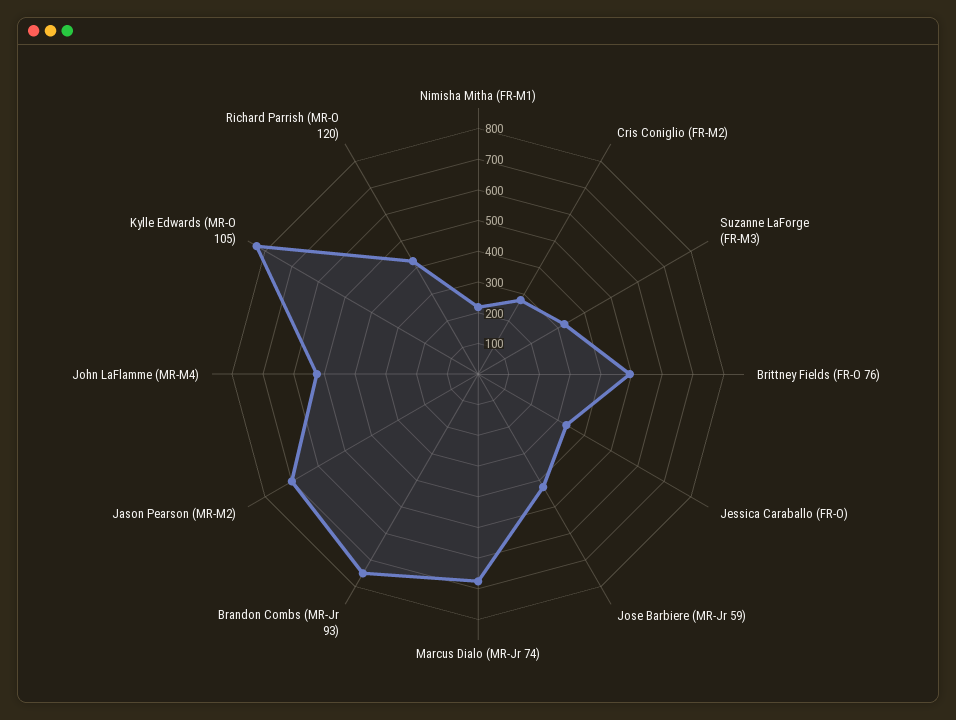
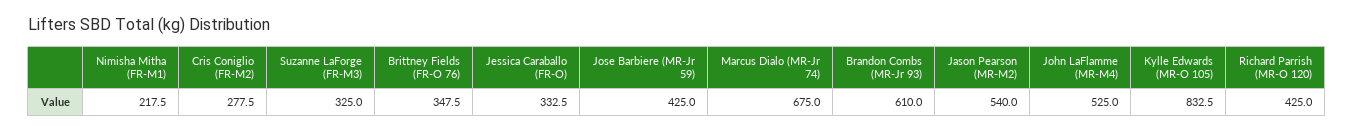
Brittney Fields (FR-O 76): 500 -> 347.5
Brandon Combs (MR-Jr 93): 750 -> 610
Jason Pearson (MR-M2): 700 -> 540

